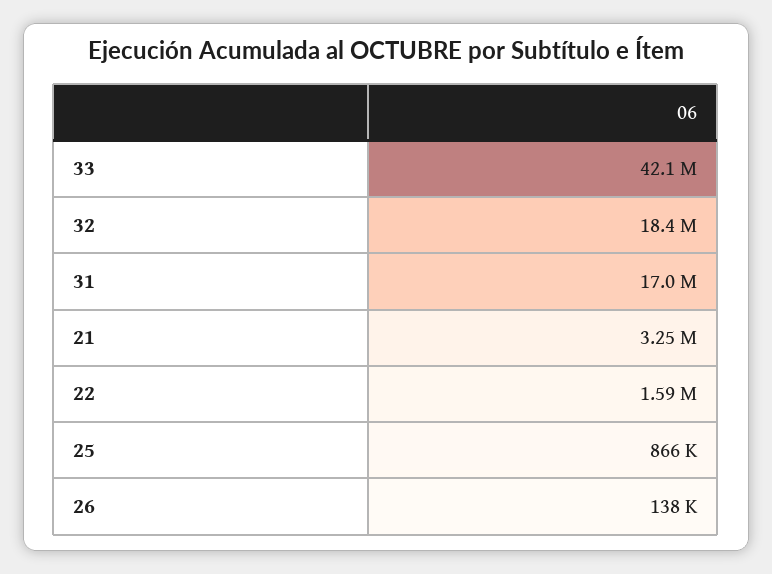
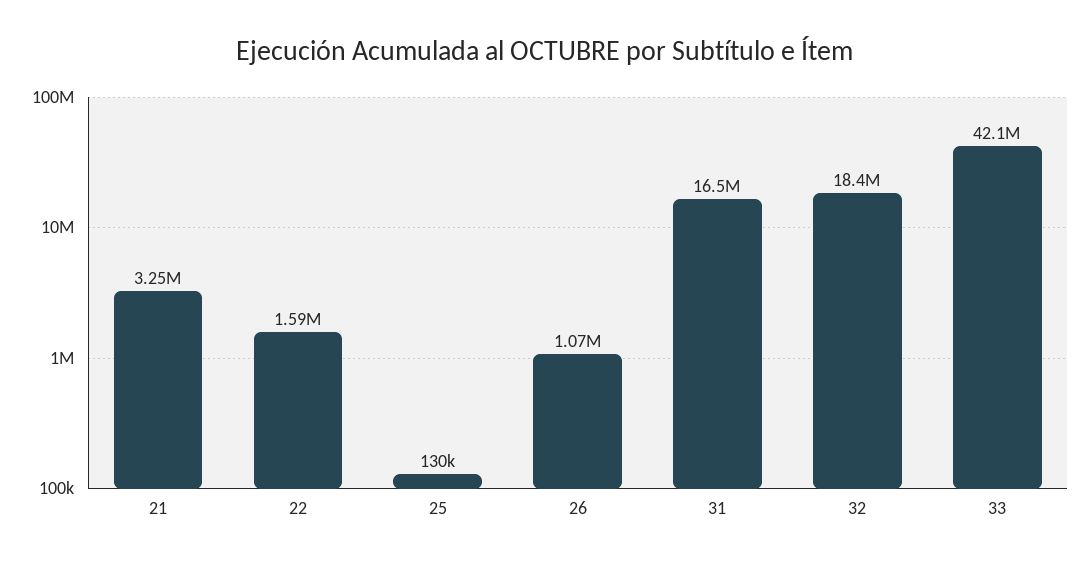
31: 17000000 -> 16500000
25: 866000 -> 130000
26: 138000 -> 1070000

